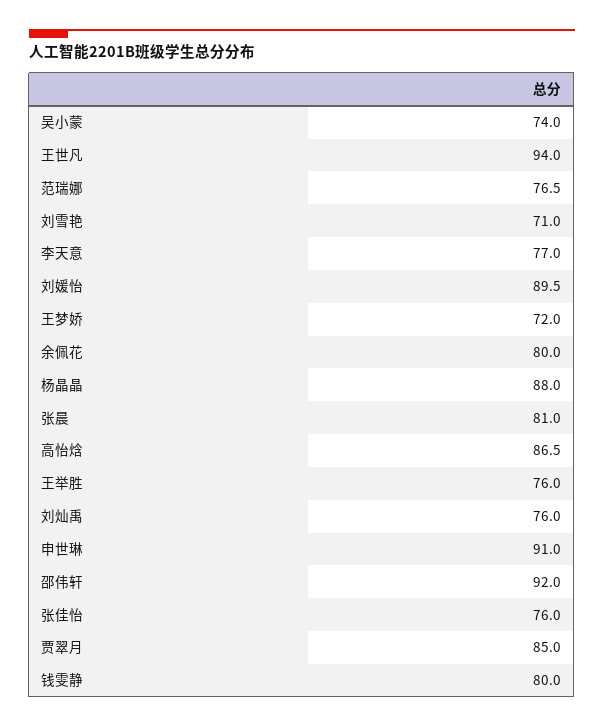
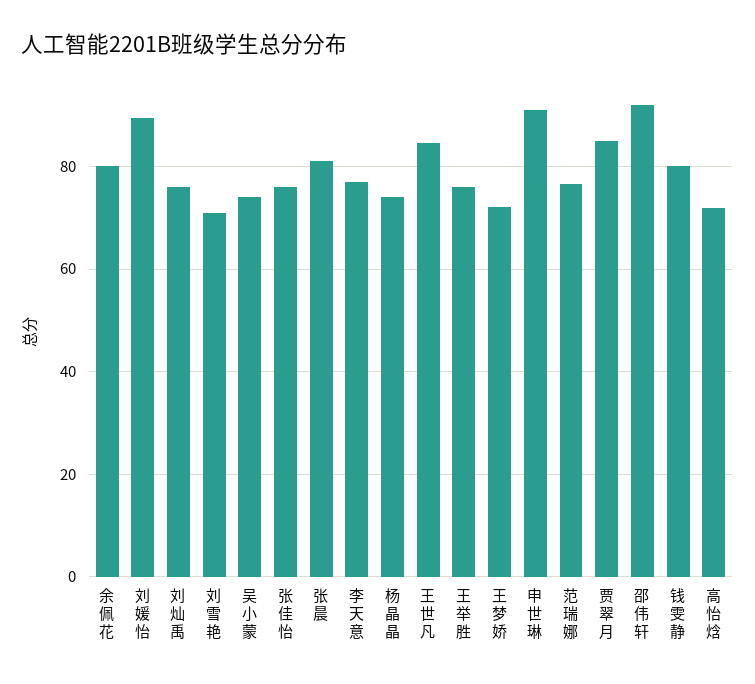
王世凡: 94 -> 84
杨晶晶: 88 -> 74
高怡焓: 86.5 -> 72

